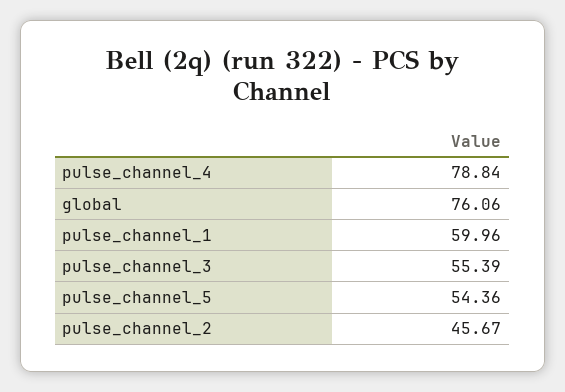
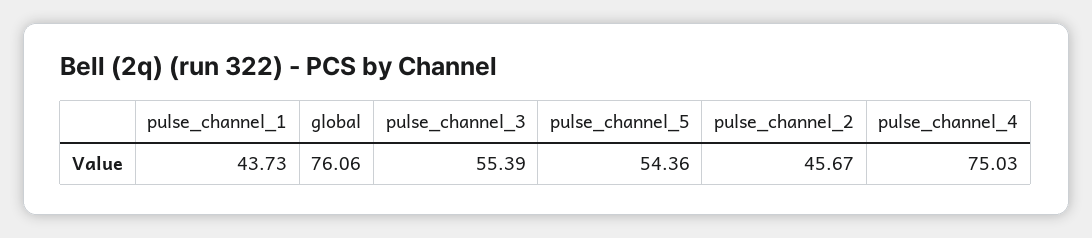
pulse_channel_4: 78.84 -> 75.03
pulse_channel_1: 59.96 -> 43.73

